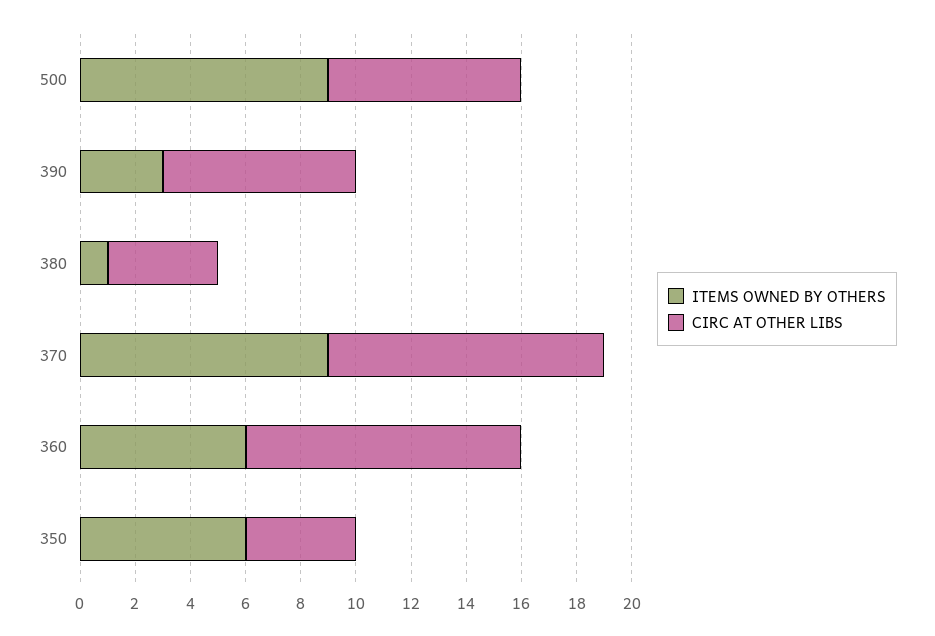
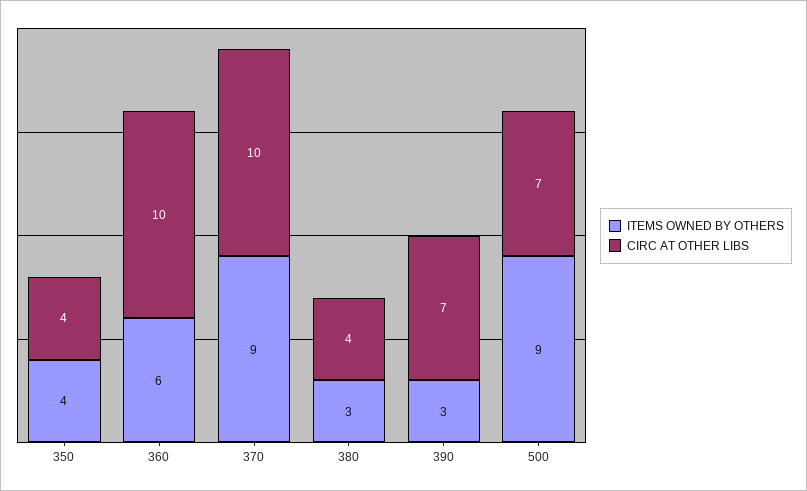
ITEMS OWNED BY OTHERS, 380: 1 -> 3
ITEMS OWNED BY OTHERS, 350: 6 -> 4

